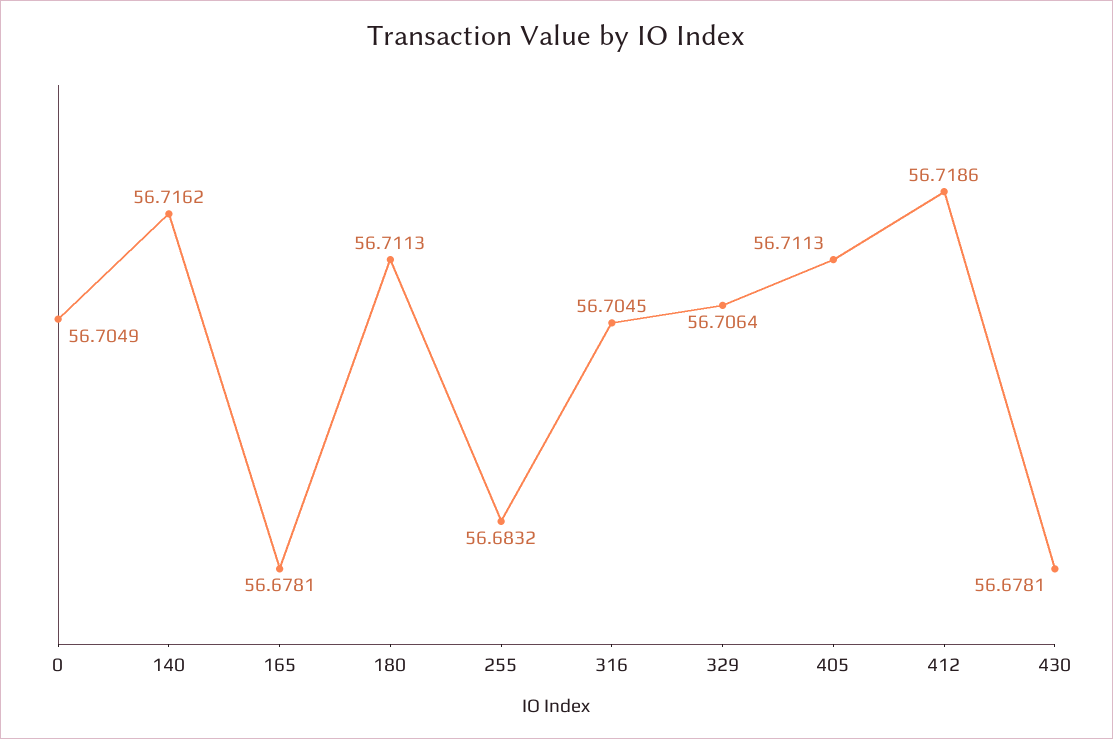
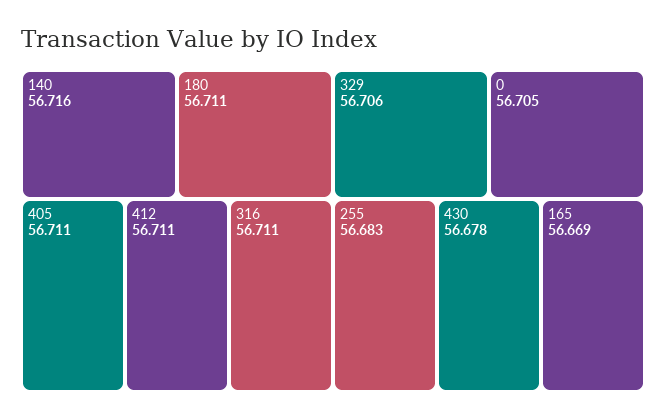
165: 56.6781 -> 56.669
316: 56.7045 -> 56.711
412: 56.7186 -> 56.711

